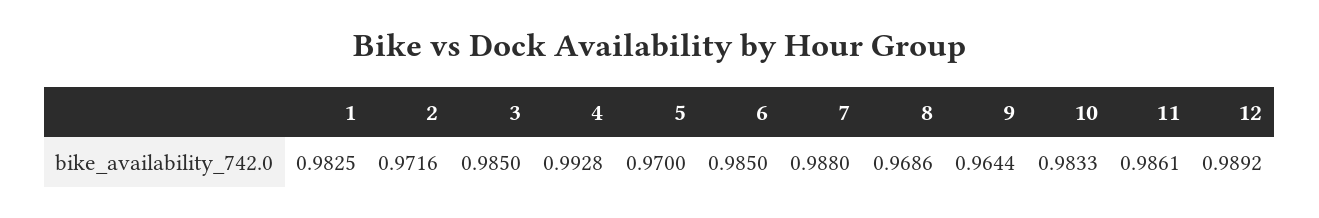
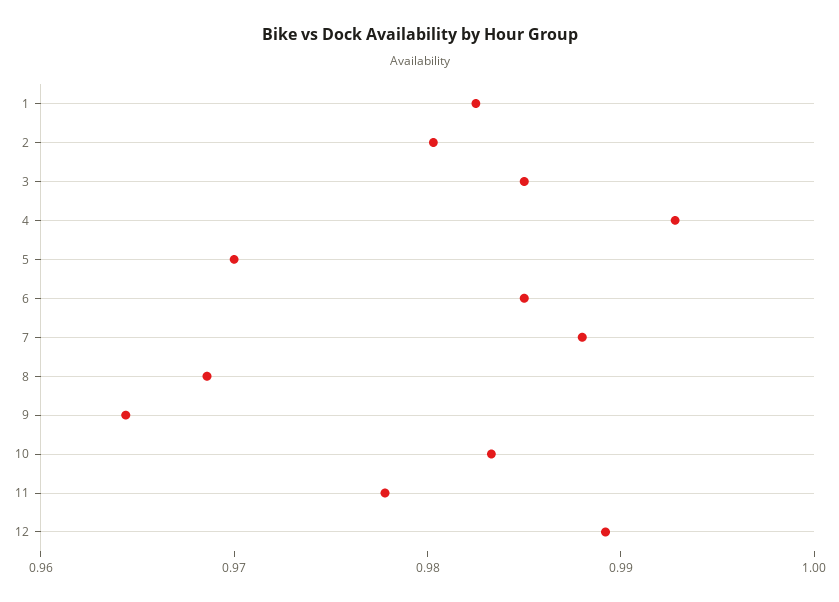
2: 0.9716 -> 0.98
11: 0.9861 -> 0.978

